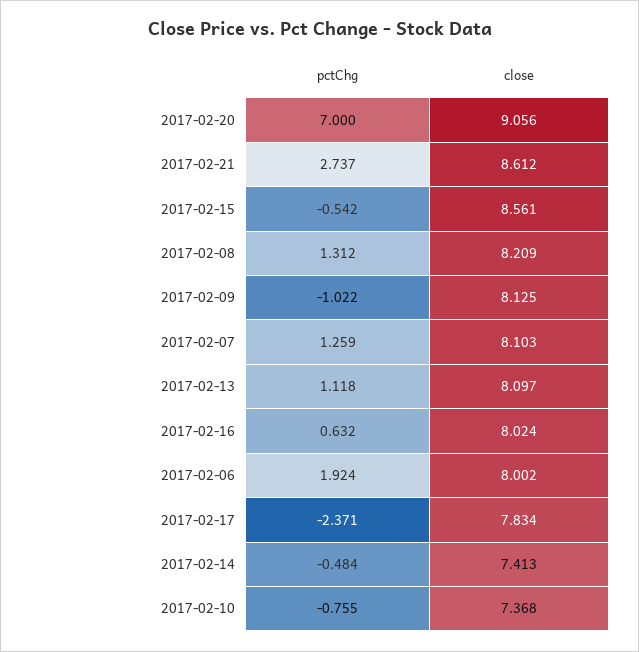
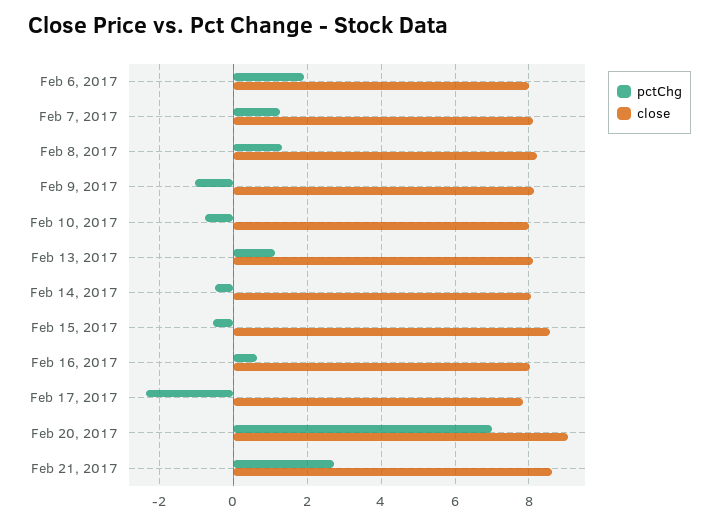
close, 2017-02-14: 7.413 -> 8
close, 2017-02-10: 7.368 -> 8

